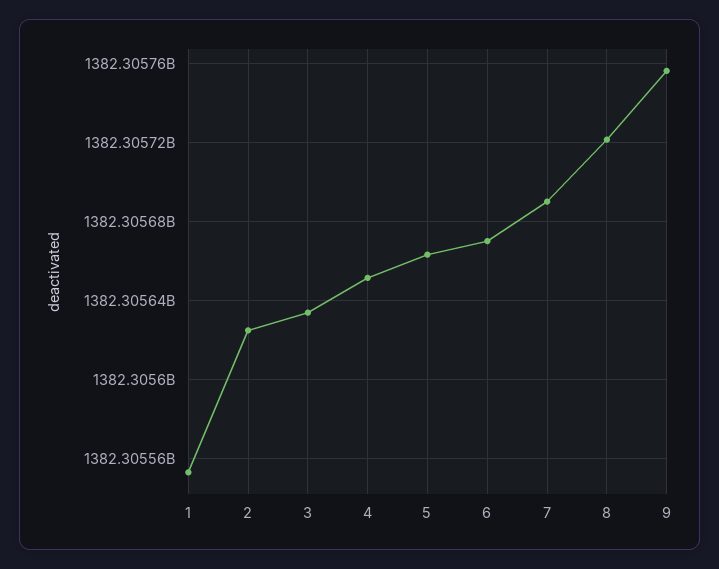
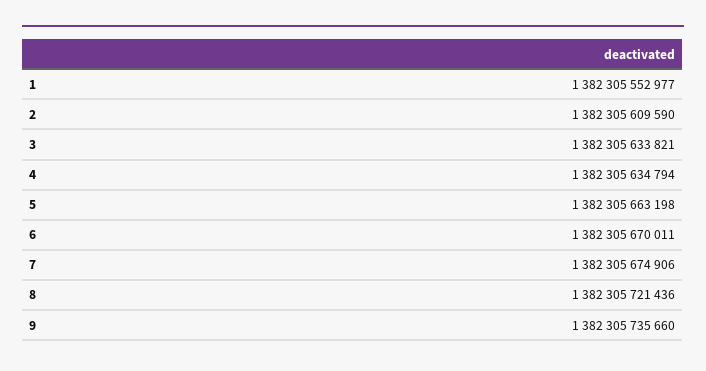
2: 1382305625000 -> 1382305609590
4: 1382305650000 -> 1382305634794
7: 1382305690000 -> 1382305674906
9: 1382305755000 -> 1382305735660

